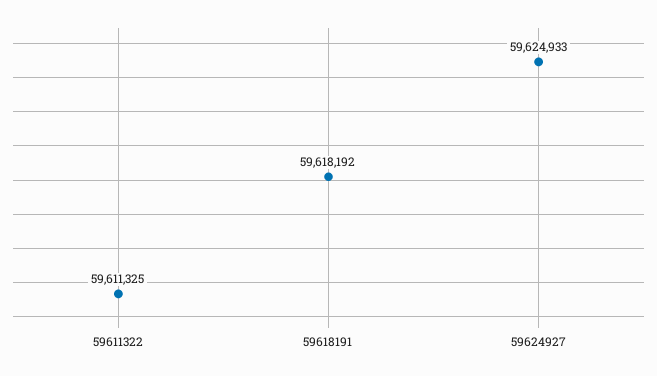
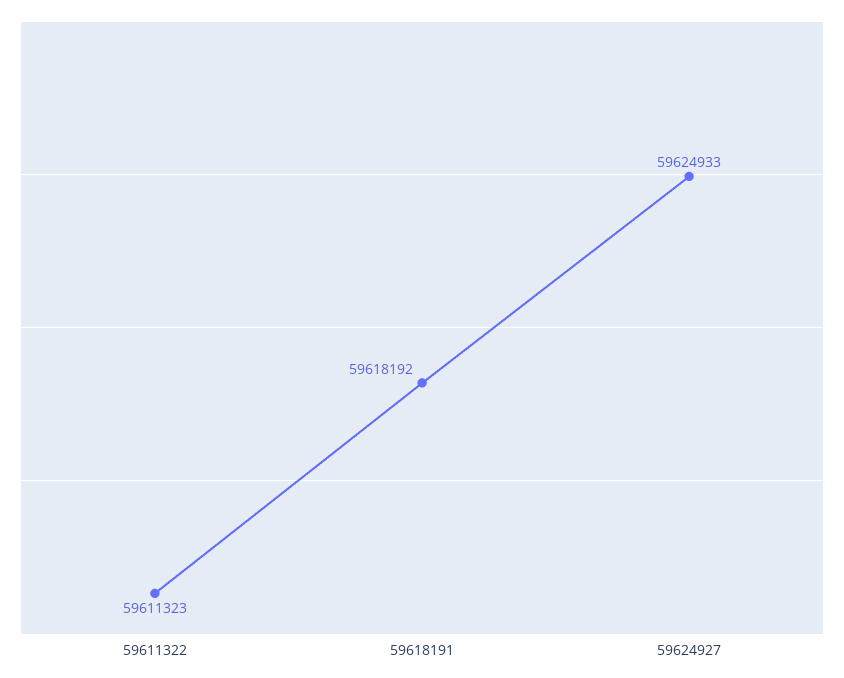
59611322: 59611325 -> 59611323

